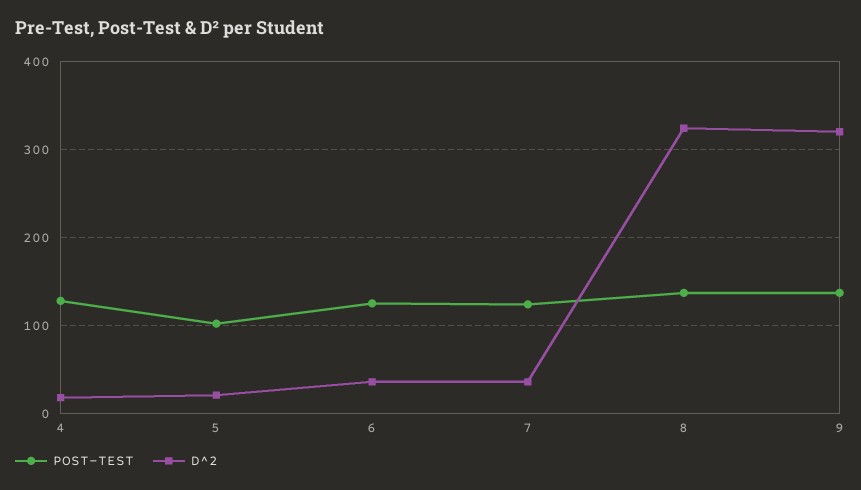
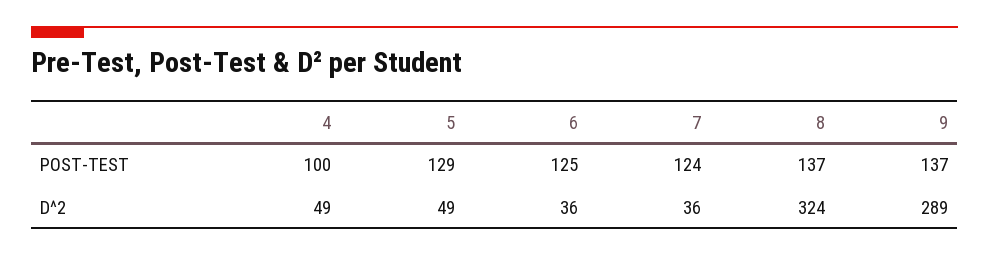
POST-TEST, 4: 130 -> 100
D^2, 4: 20 -> 49
POST-TEST, 5: 100 -> 129
D^2, 5: 20 -> 49
D^2, 9: 320 -> 289

